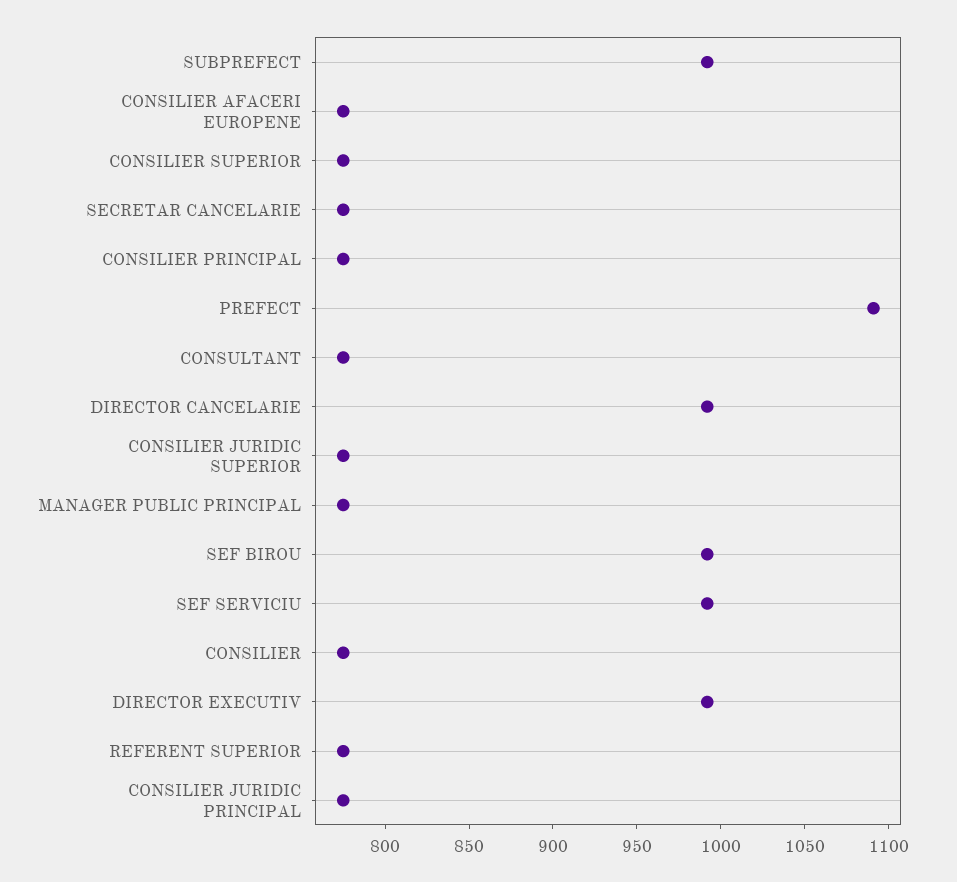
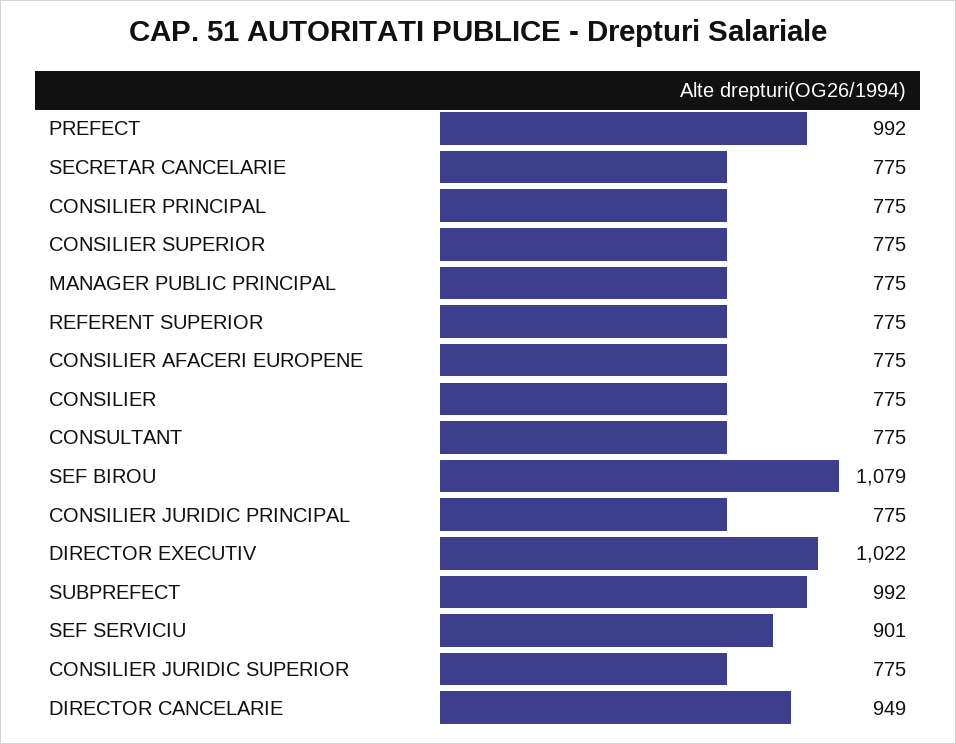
PREFECT: 1090 -> 992
DIRECTOR CANCELARIE: 990 -> 949
SEF BIROU: 990 -> 1079
SEF SERVICIU: 990 -> 901
DIRECTOR EXECUTIV: 990 -> 1022

